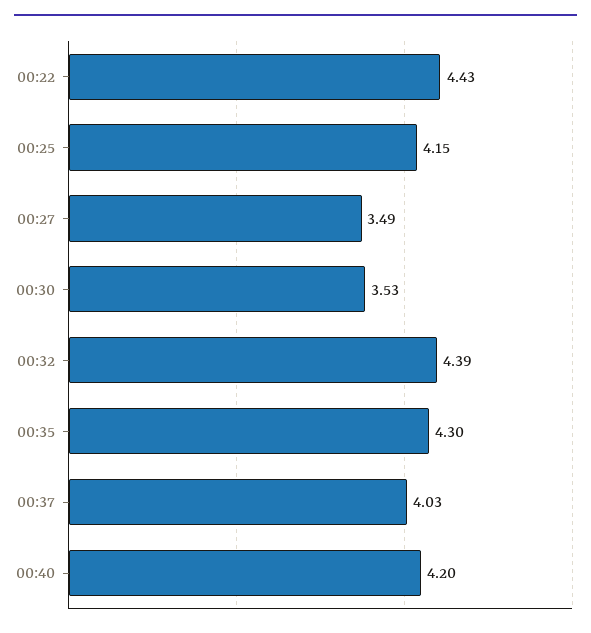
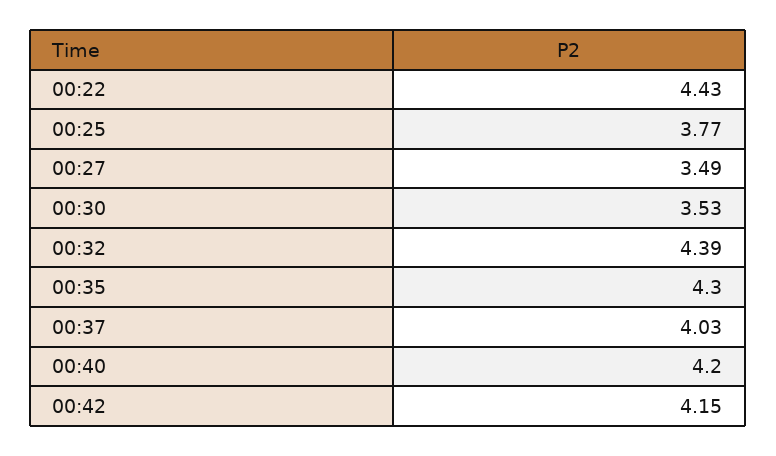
00:25: 4.15 -> 3.77
00:42: none -> 4.15

